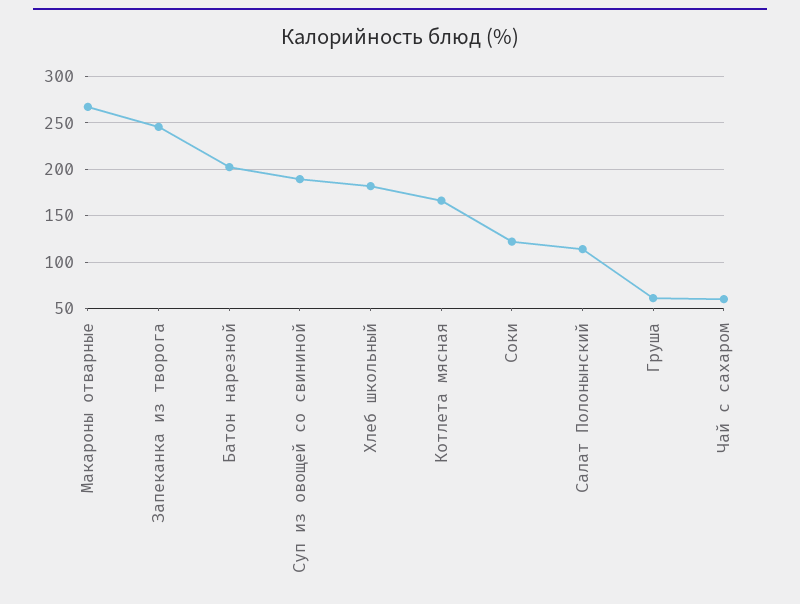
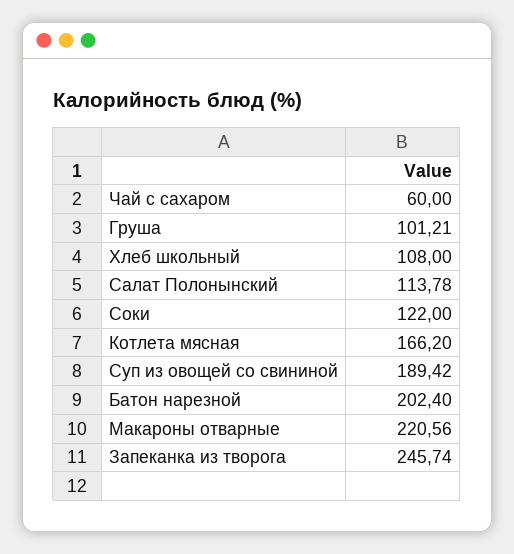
Макароны отварные: 270 -> 220.56
Хлеб школьный: 180 -> 108
Груша: 60 -> 101.21

